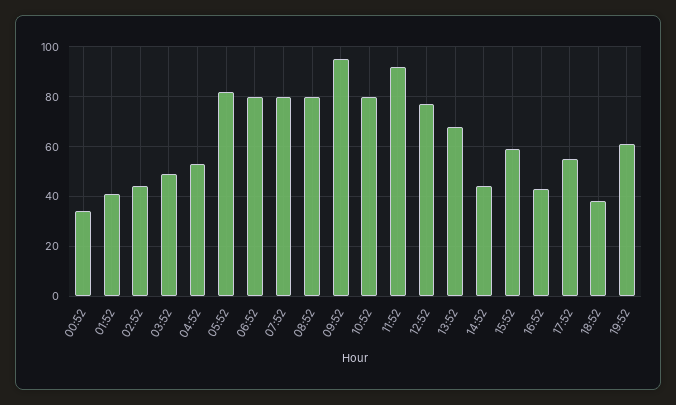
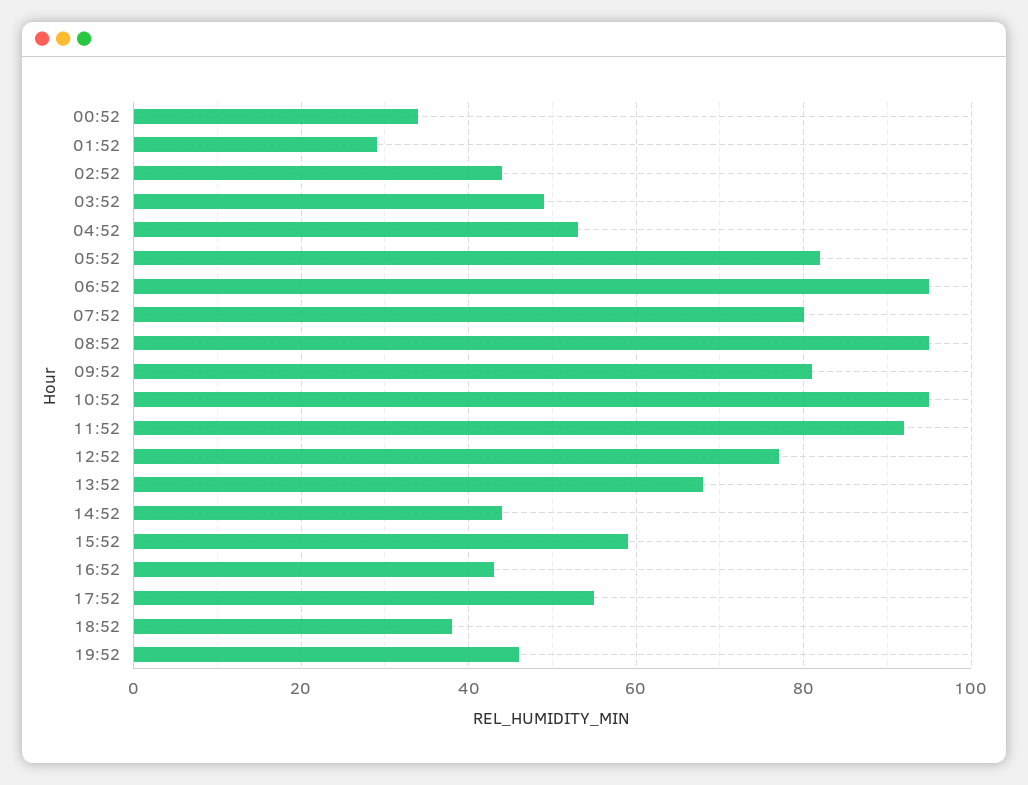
01:52: 40 -> 30
06:52: 80 -> 95
08:52: 80 -> 95
09:52: 95 -> 80
10:52: 80 -> 95
19:52: 60 -> 45

